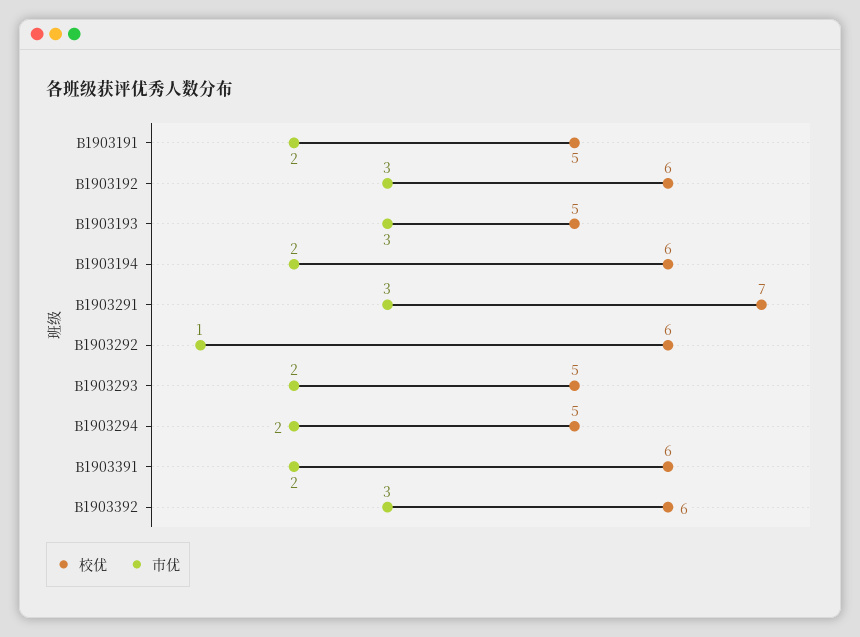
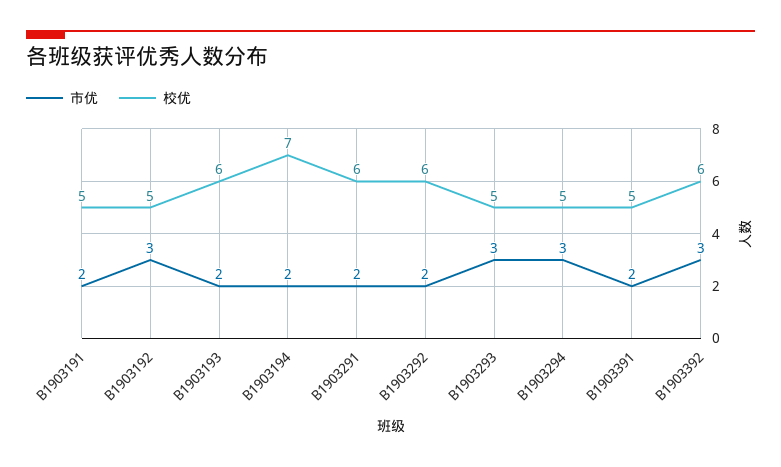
校优, B1903192: 6 -> 5
校优, B1903193: 5 -> 6
市优, B1903193: 3 -> 2
校优, B1903194: 6 -> 7
校优, B1903291: 7 -> 6
市优, B1903291: 3 -> 2
市优, B1903292: 1 -> 2
市优, B1903293: 2 -> 3
市优, B1903294: 2 -> 3
校优, B1903391: 6 -> 5

